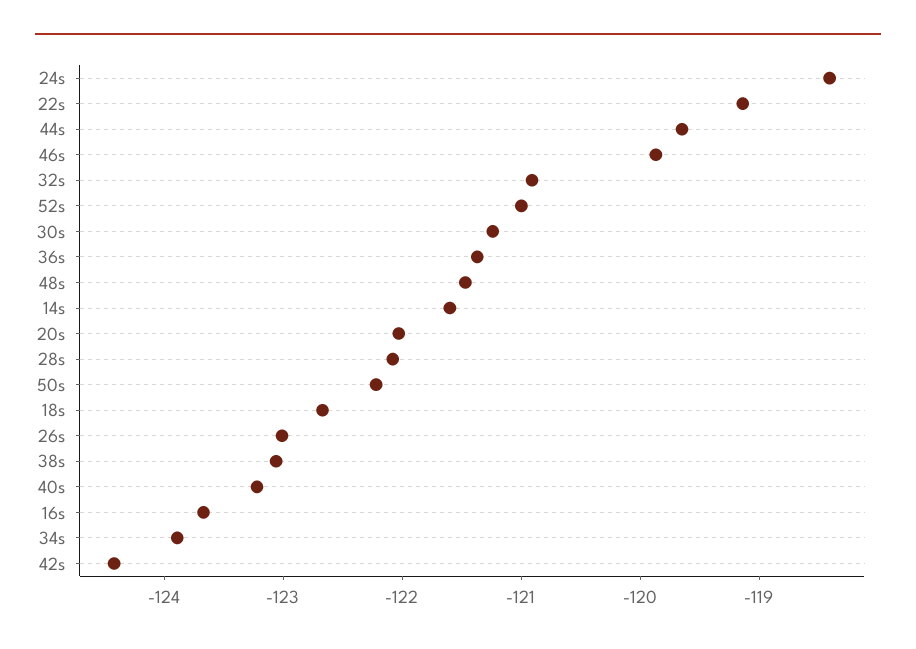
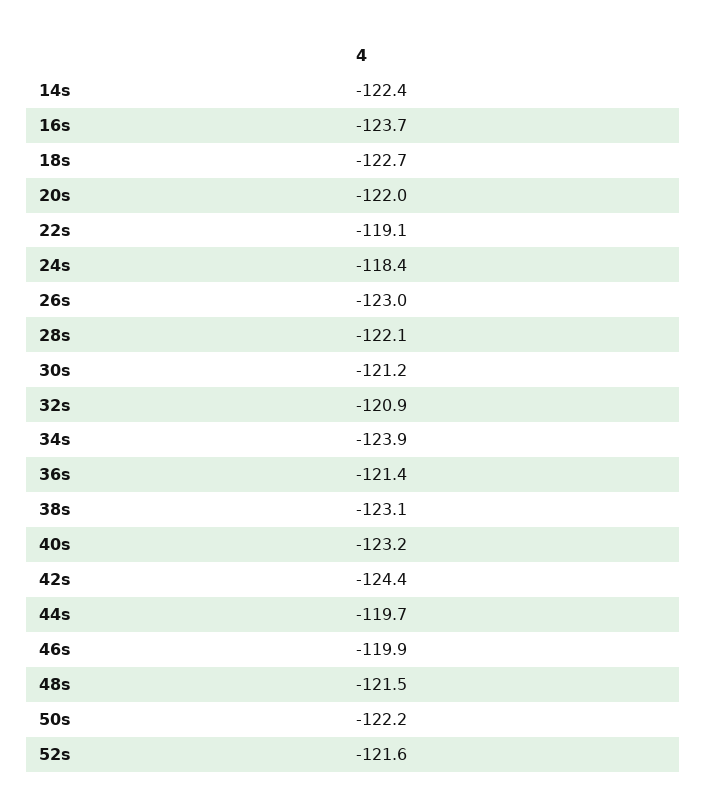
52s: -121 -> -121.6
14s: -121.6 -> -122.4

